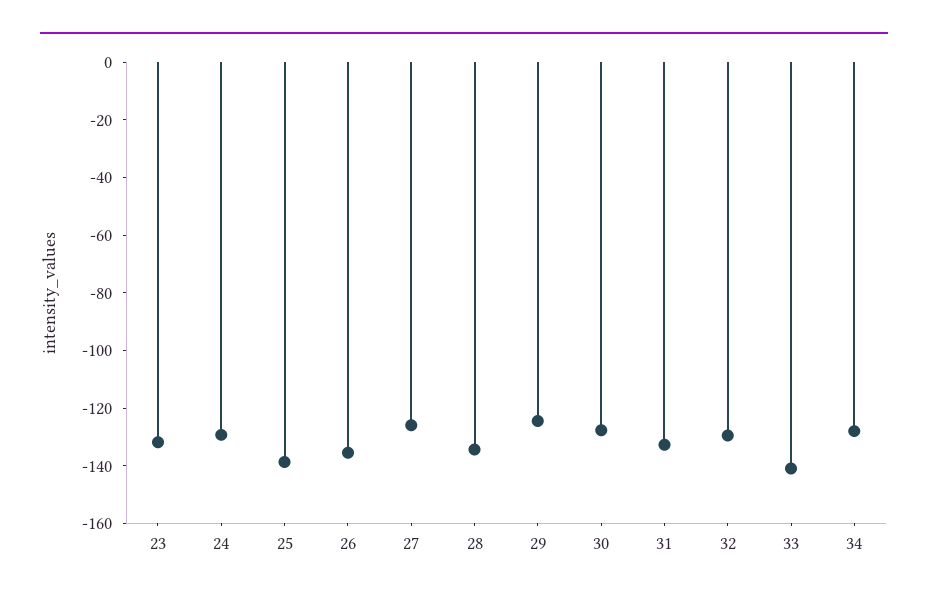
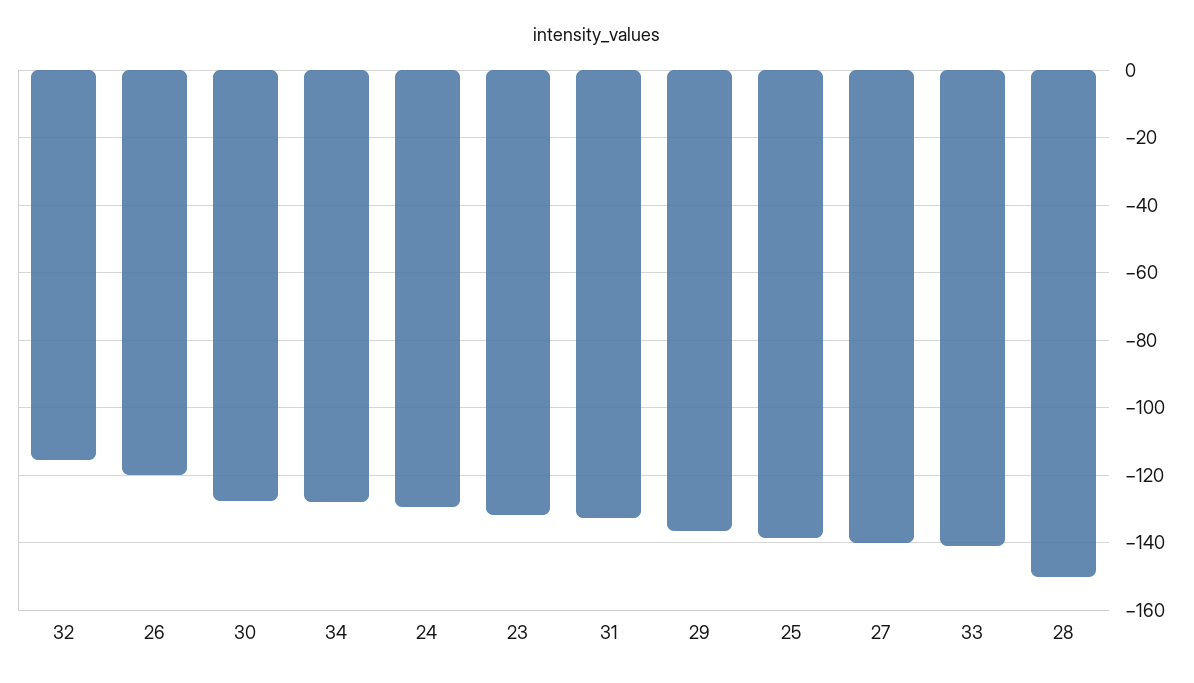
26: -135 -> -120
27: -125 -> -140
28: -135 -> -150
29: -125 -> -136
32: -130 -> -116

